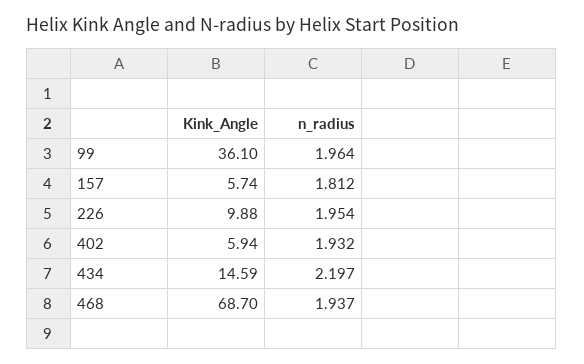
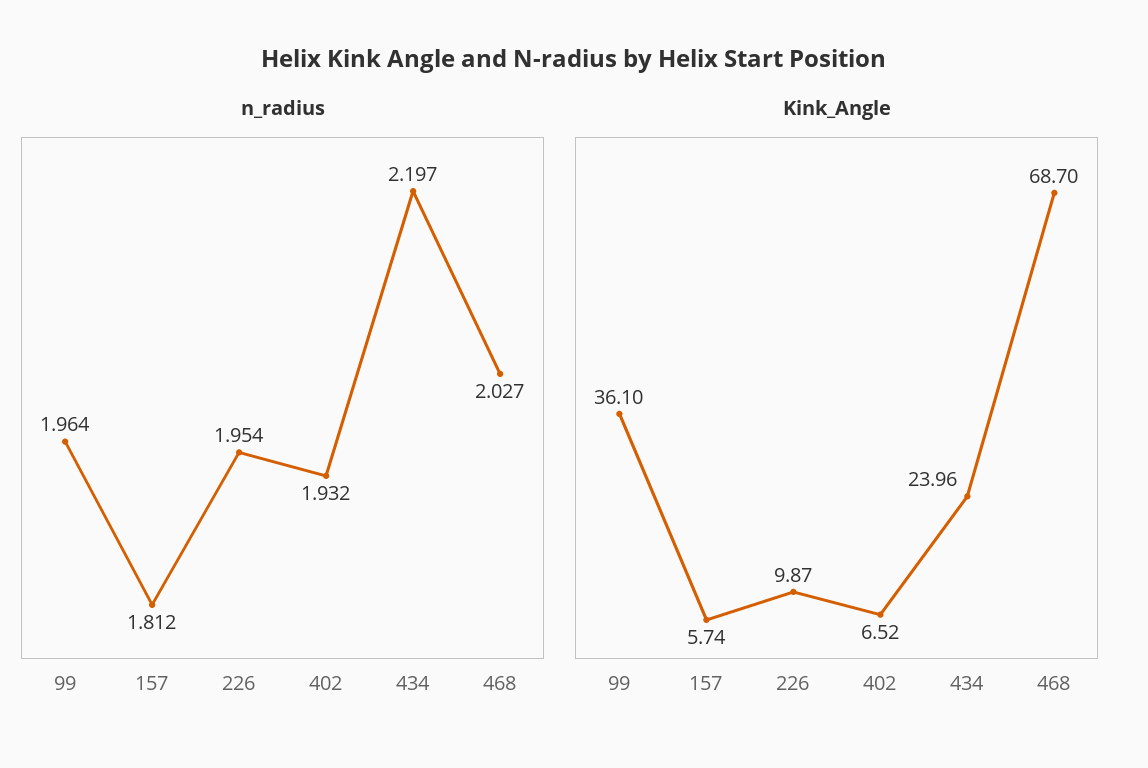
Kink_Angle, 226: 9.88 -> 9.87
Kink_Angle, 402: 5.94 -> 6.52
Kink_Angle, 434: 14.59 -> 23.96
n_radius, 468: 1.937 -> 2.027

